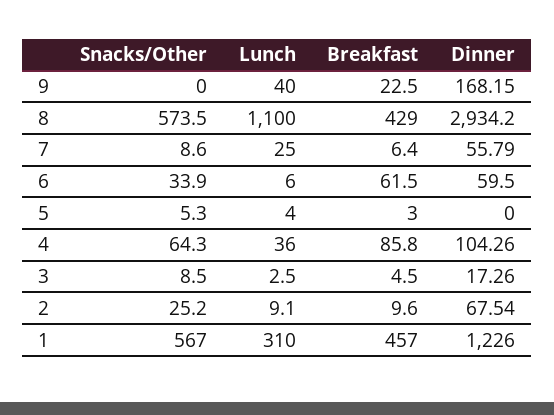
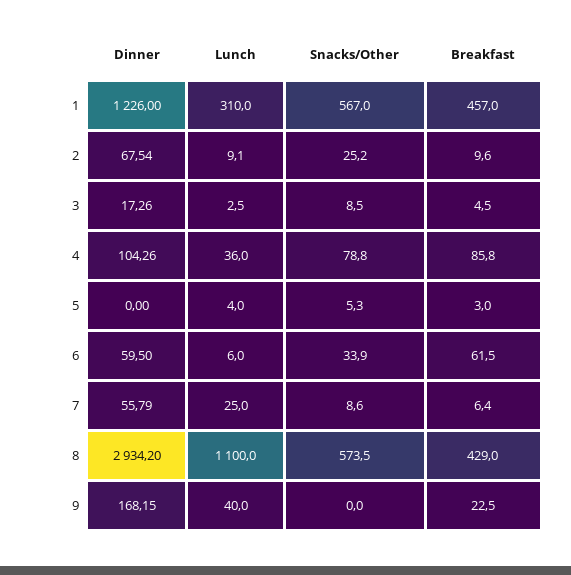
Snacks/Other, 4: 64.3 -> 78.8

